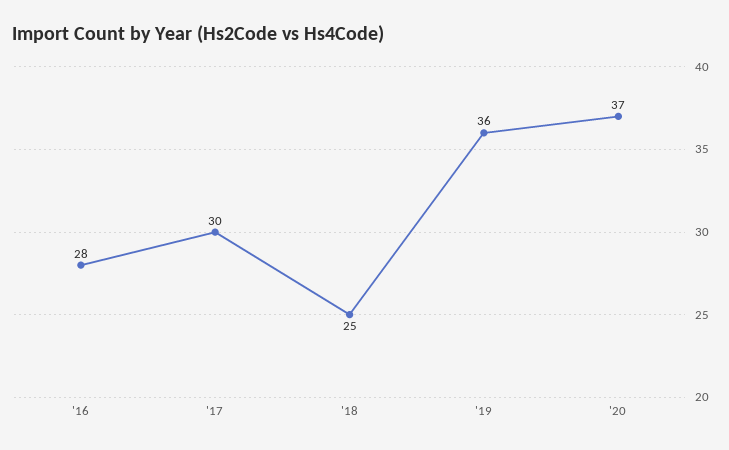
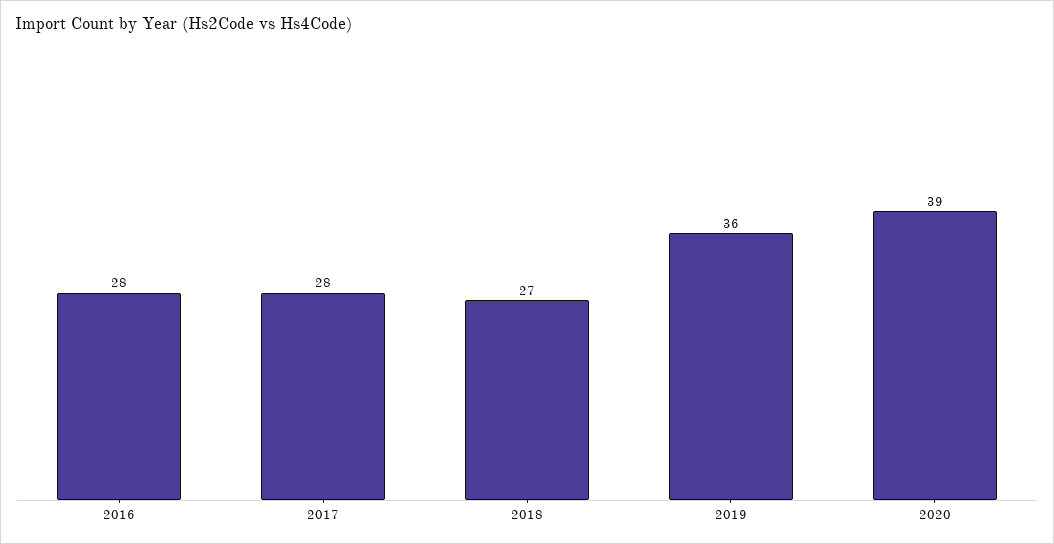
'17: 30 -> 28
'18: 25 -> 27
'20: 37 -> 39

